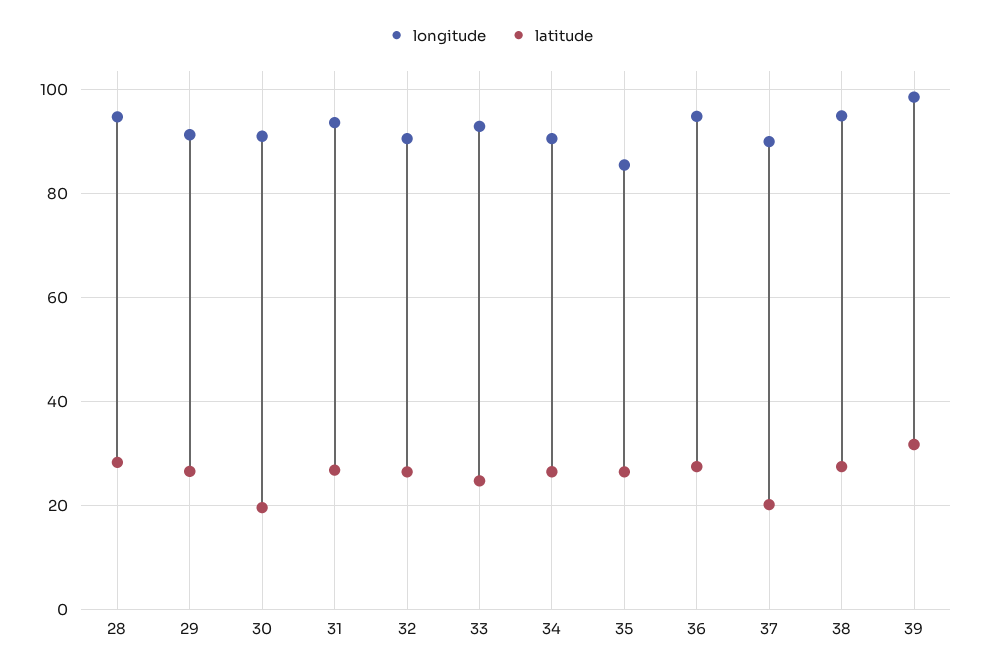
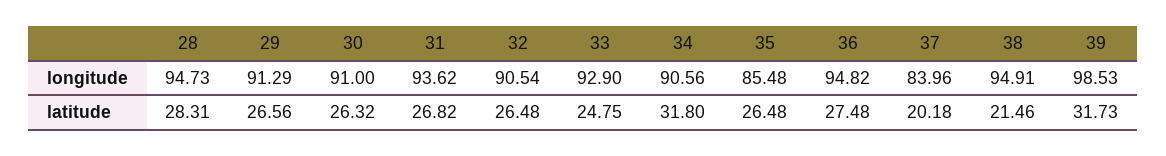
latitude, 30: 20 -> 26.32
latitude, 34: 26 -> 31.8
longitude, 37: 90 -> 83.96
latitude, 38: 28 -> 21.46

